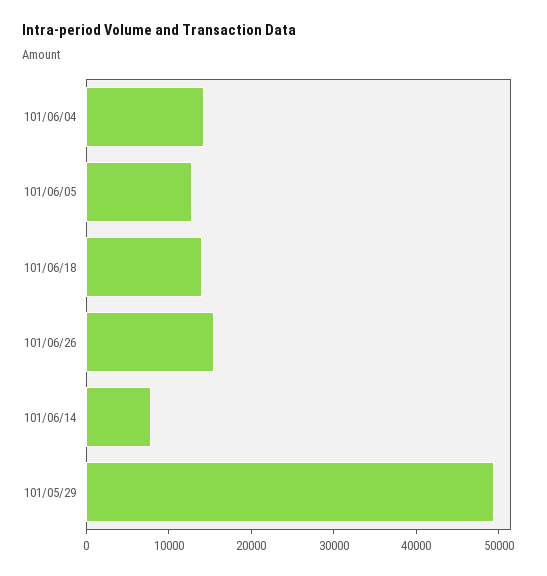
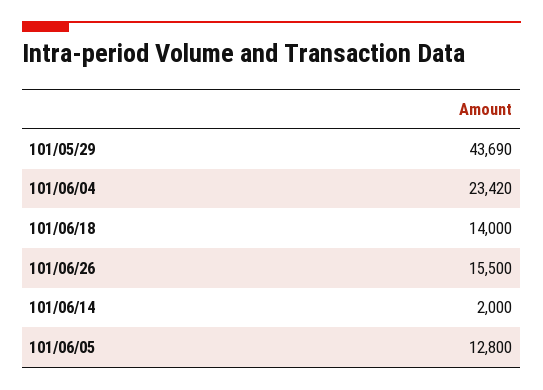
101/06/04: 14000 -> 23420
101/06/14: 8000 -> 2000
101/05/29: 50000 -> 43690

